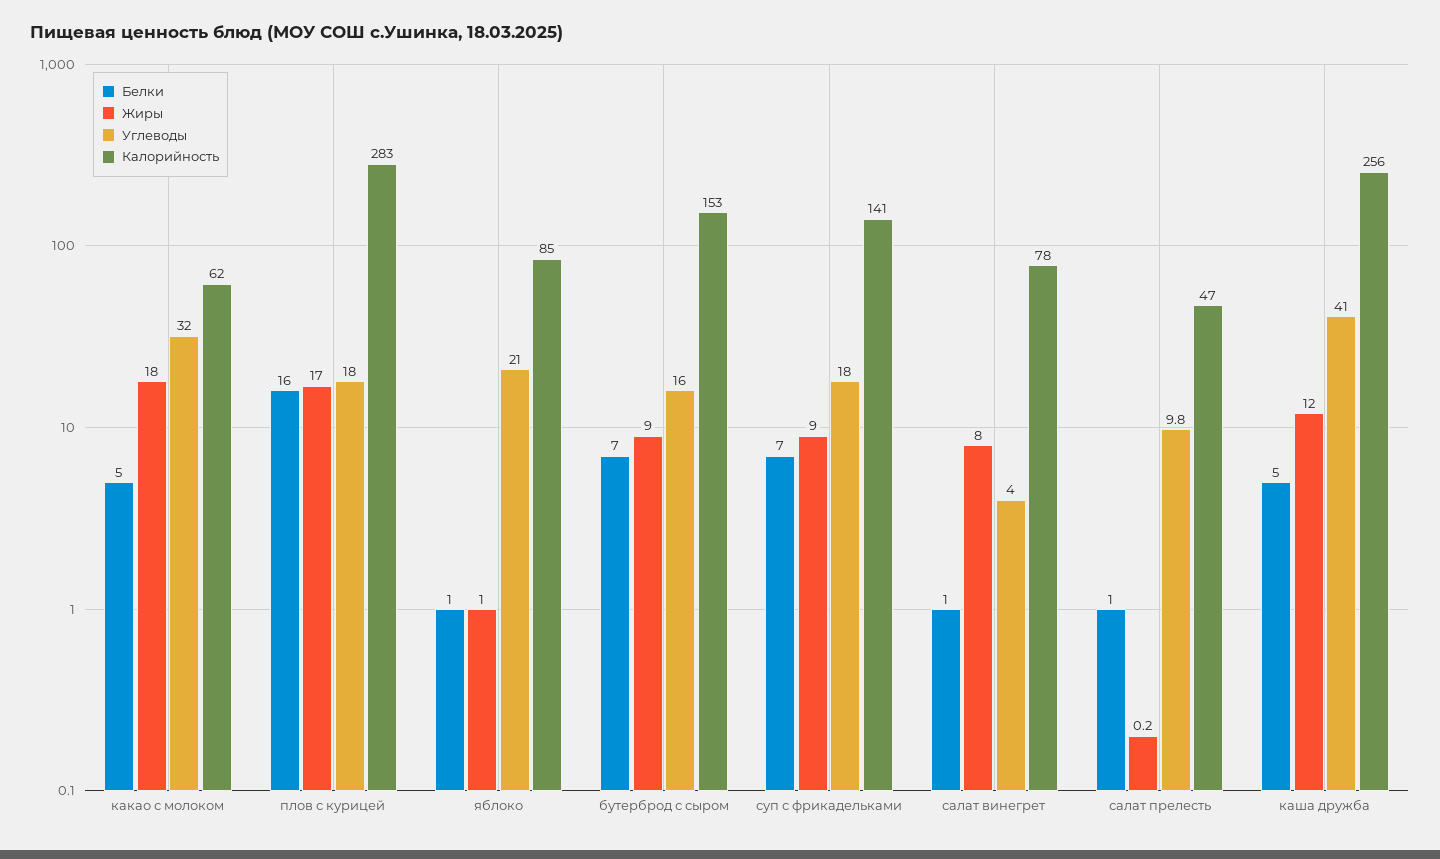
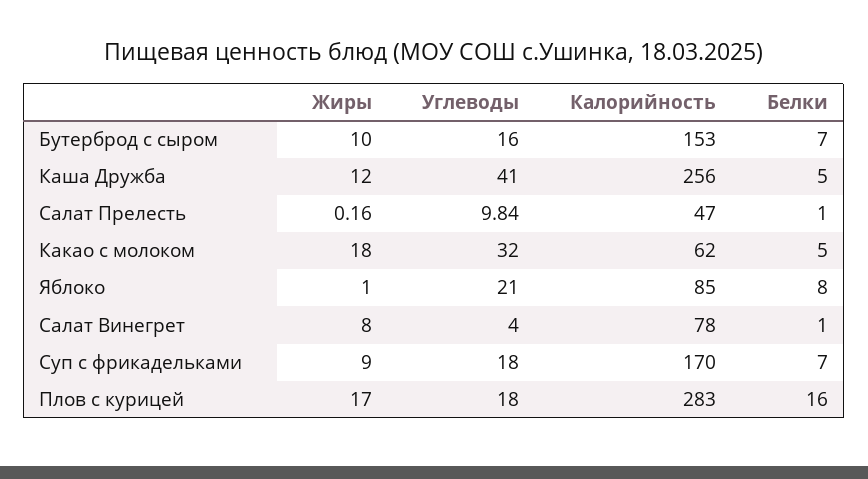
Белки, яблоко: 1 -> 8
Жиры, бутерброд с сыром: 9 -> 10
Калорийность, суп с фрикадельками: 141 -> 170

